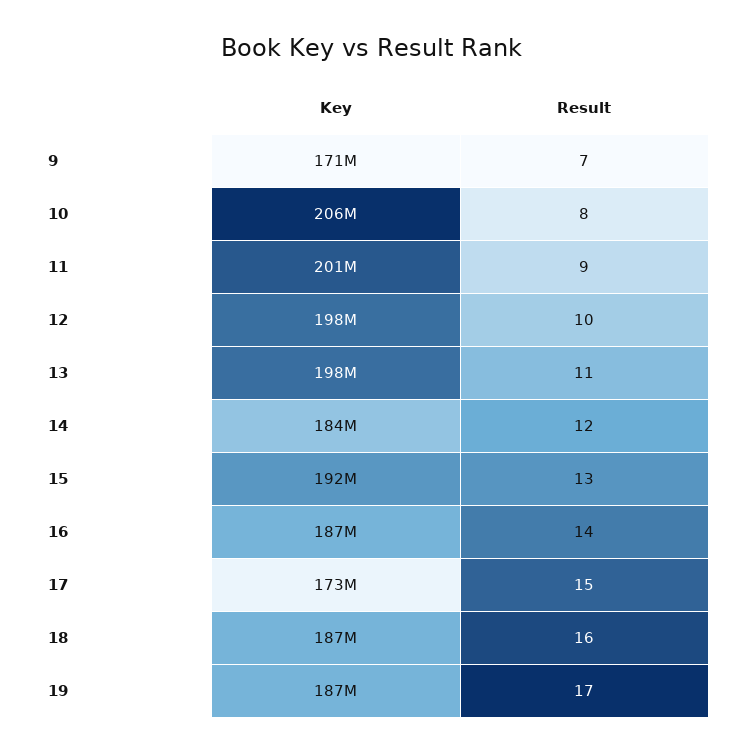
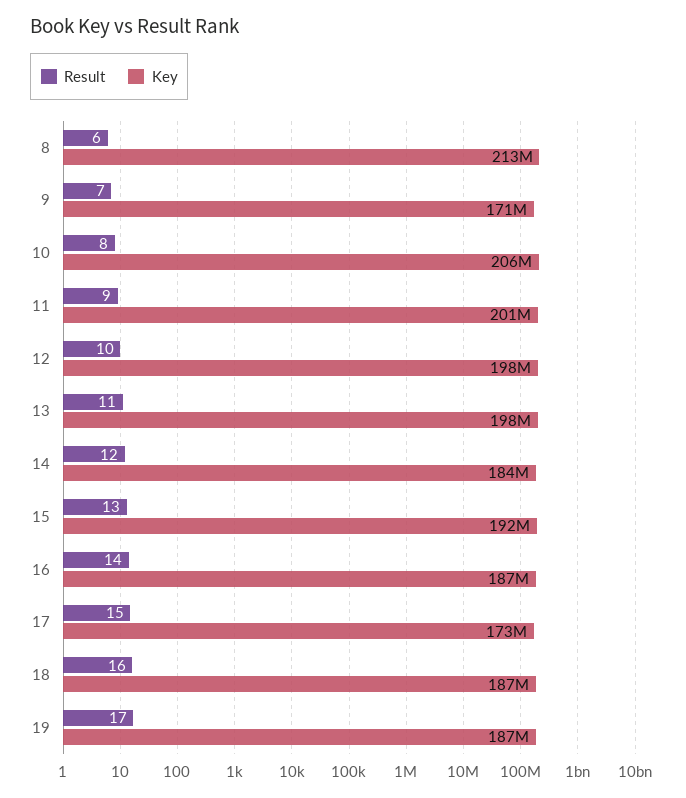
Result, 8: none -> 6
Key, 8: none -> 213000000

